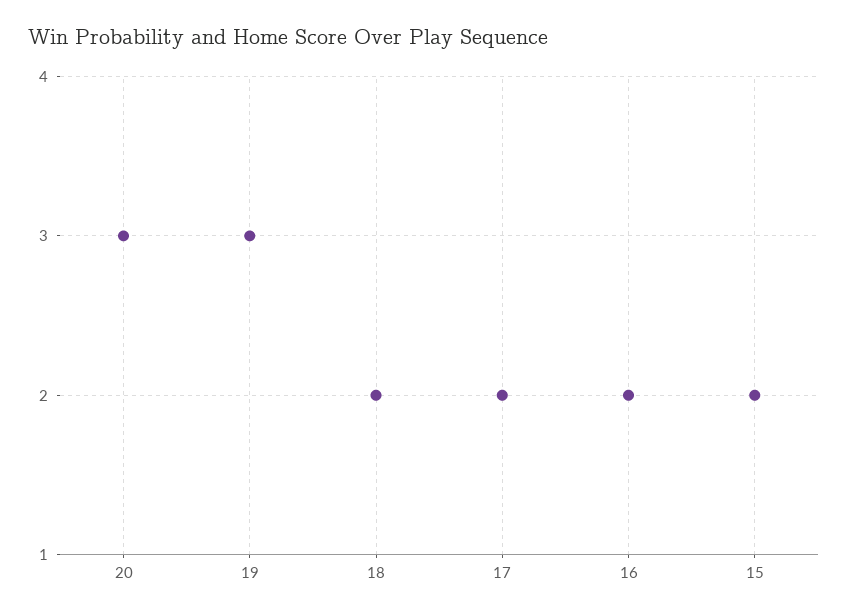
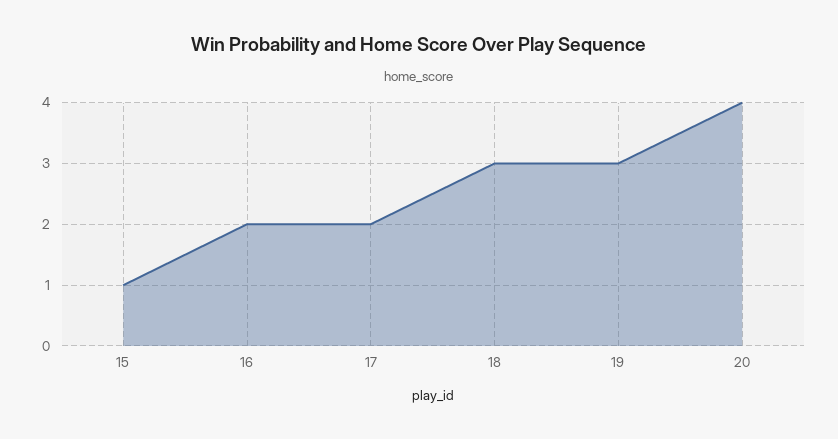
20: 3 -> 4
18: 2 -> 3
15: 2 -> 1

